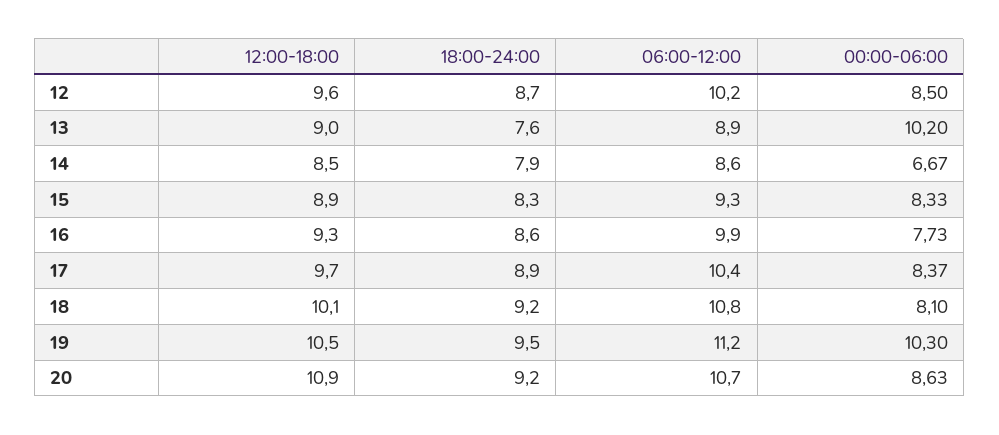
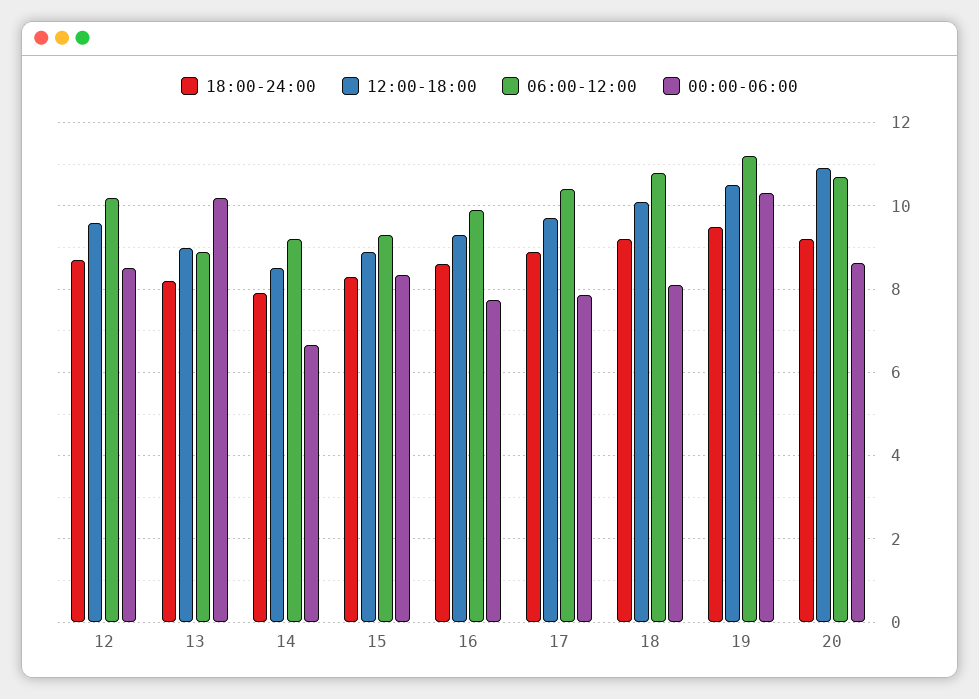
18:00-24:00, 13: 7.6 -> 8.2
06:00-12:00, 14: 8.6 -> 9.2
00:00-06:00, 17: 8.37 -> 7.8

